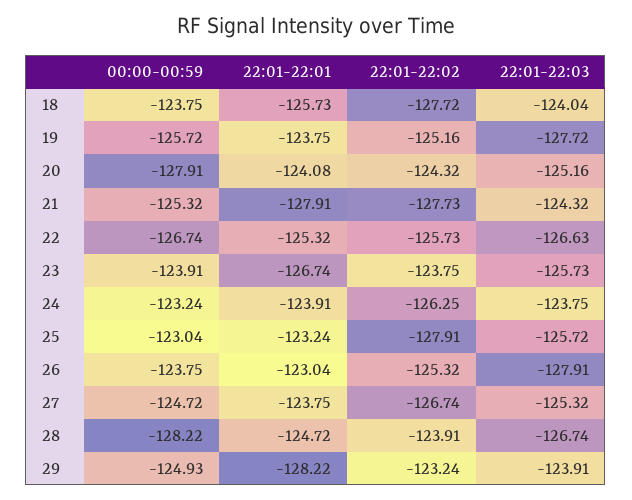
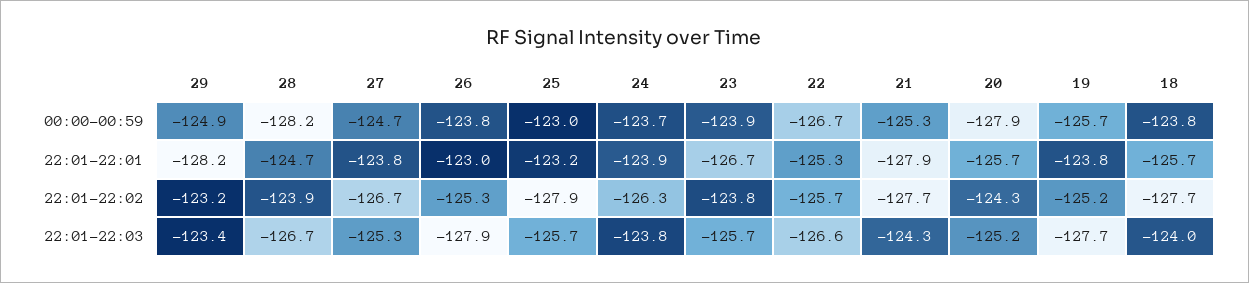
22:01-22:01, 20: -124.08 -> -125.7
00:00-00:59, 24: -123.24 -> -123.7
22:01-22:03, 29: -123.91 -> -123.4

